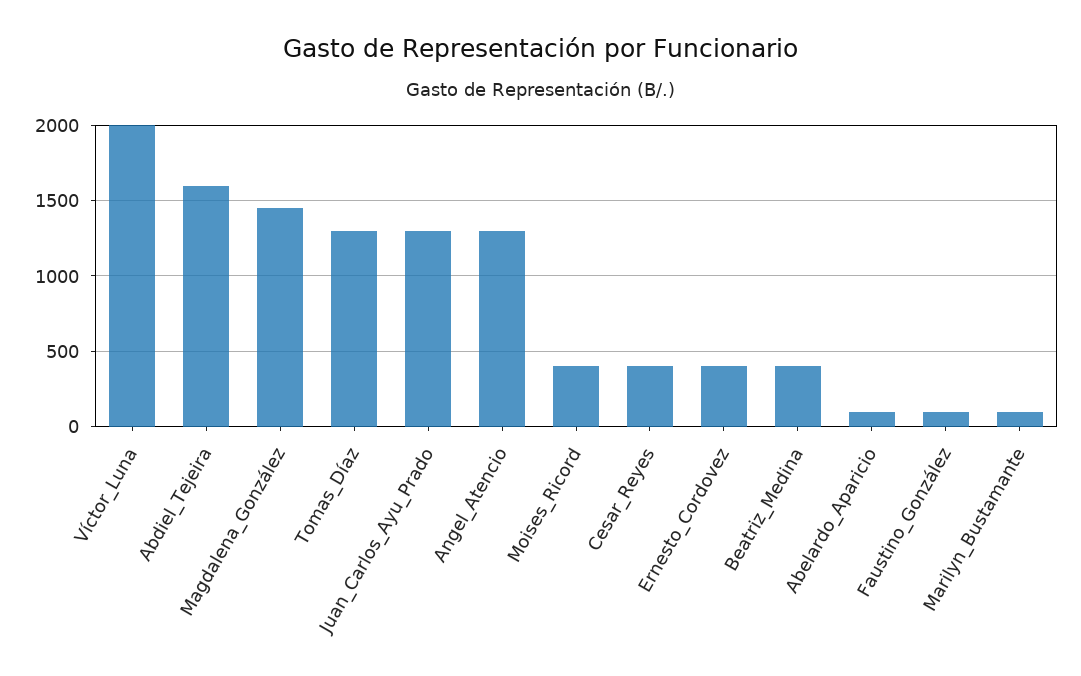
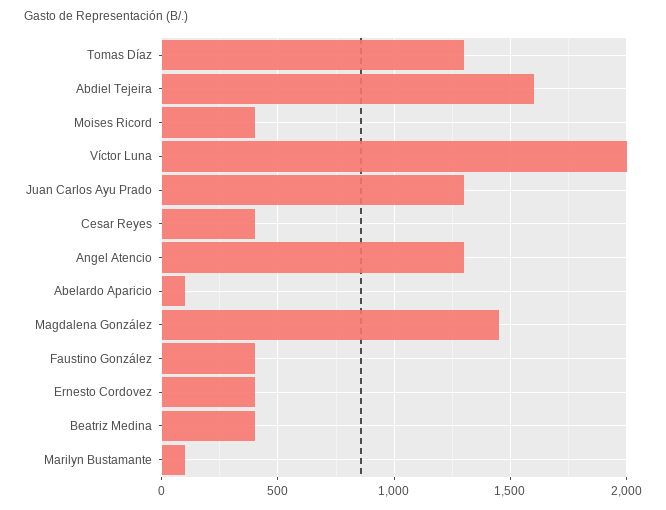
Faustino_González: 100 -> 400

